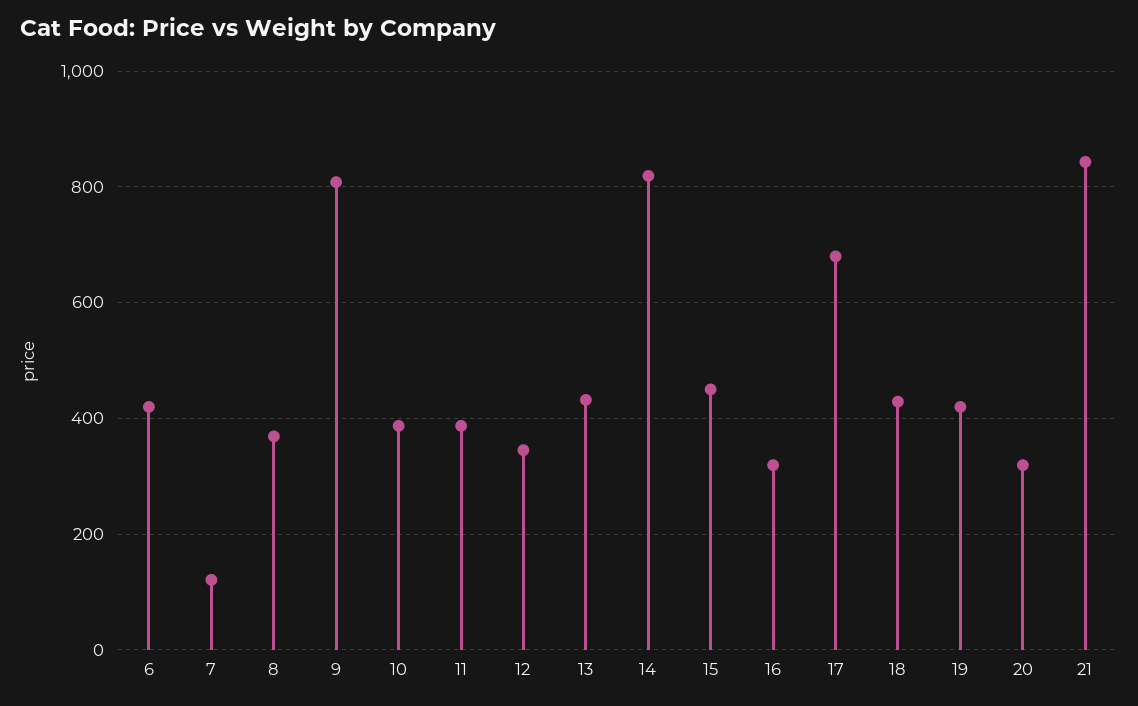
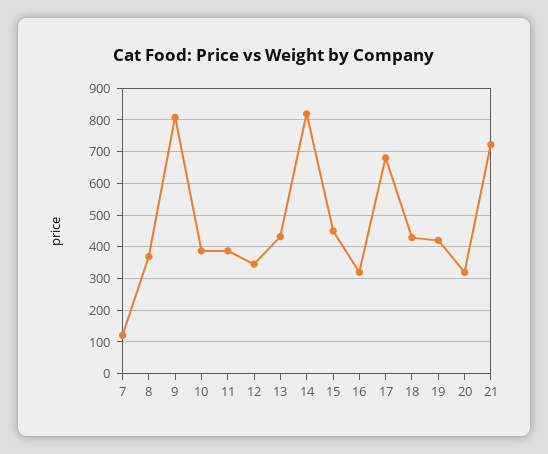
6: 420 -> none
21: 840 -> 720

